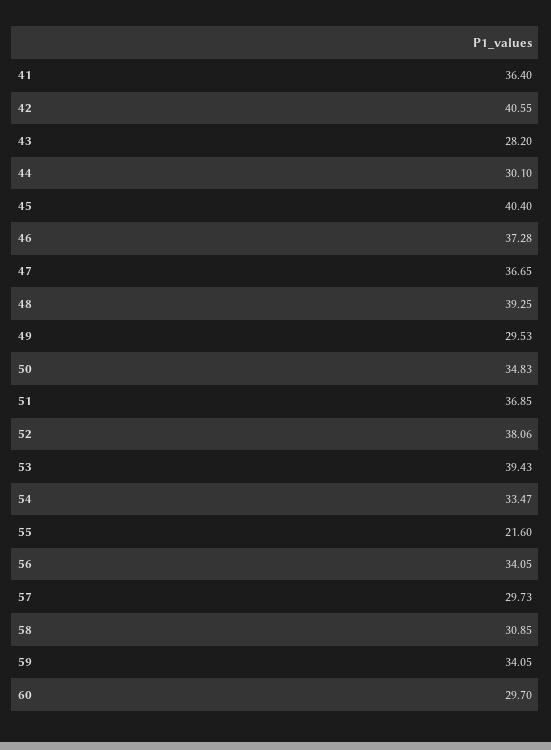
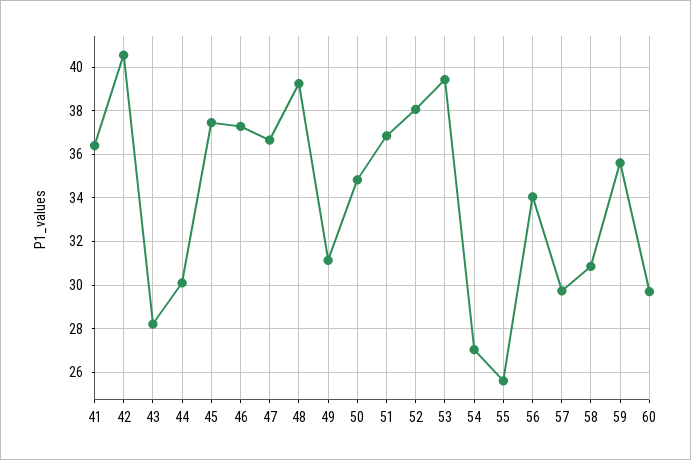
45: 40.4 -> 37.5
49: 29.53 -> 31
54: 33.47 -> 27
55: 21.6 -> 25.5
59: 34.05 -> 35.5

